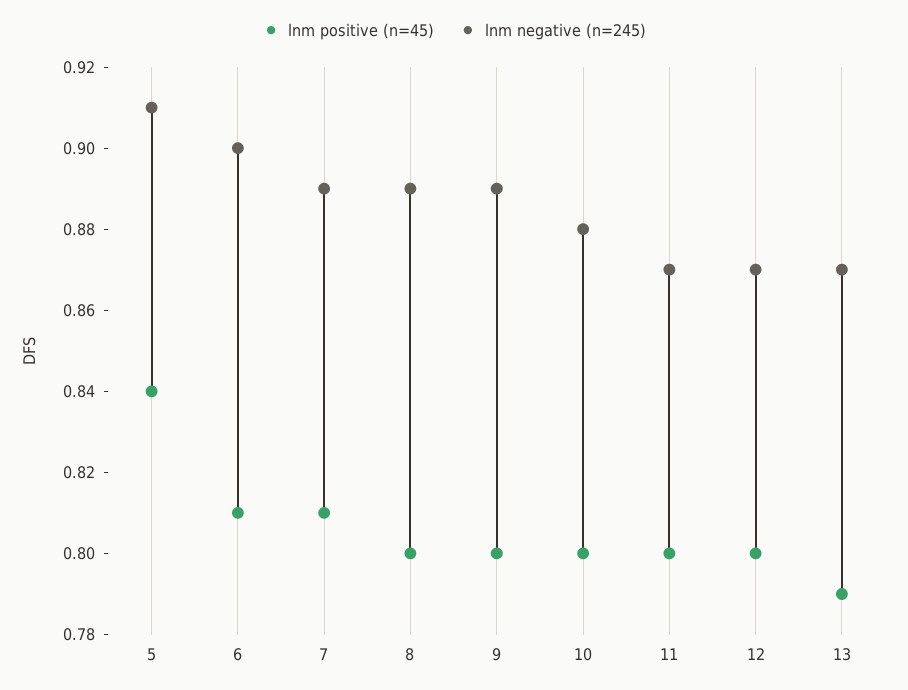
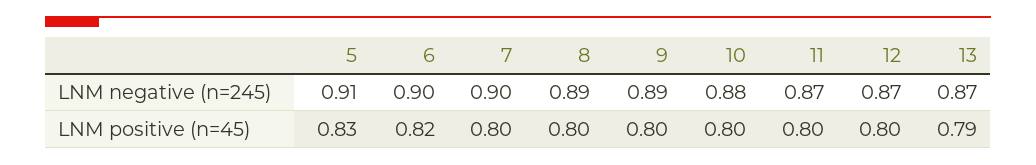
lnm positive (n=45), 5: 0.84 -> 0.83
lnm positive (n=45), 6: 0.81 -> 0.82
lnm positive (n=45), 7: 0.81 -> 0.8
lnm negative (n=245), 7: 0.89 -> 0.9

